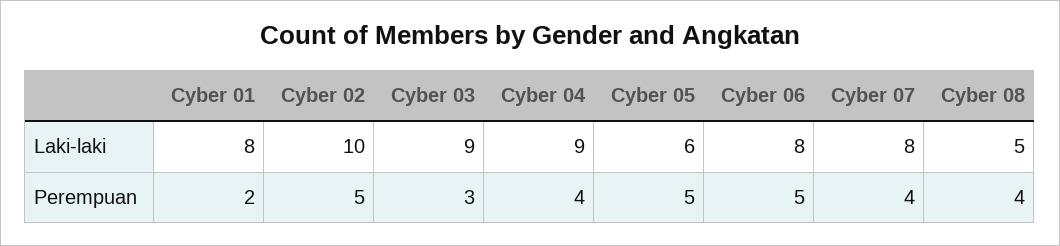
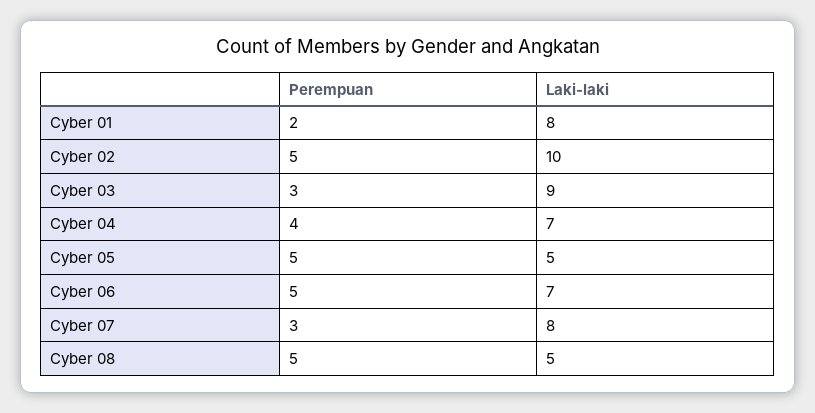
Cyber 04, Laki-laki: 9 -> 7
Cyber 05, Laki-laki: 6 -> 5
Cyber 06, Laki-laki: 8 -> 7
Cyber 07, Perempuan: 4 -> 3
Cyber 08, Perempuan: 4 -> 5

